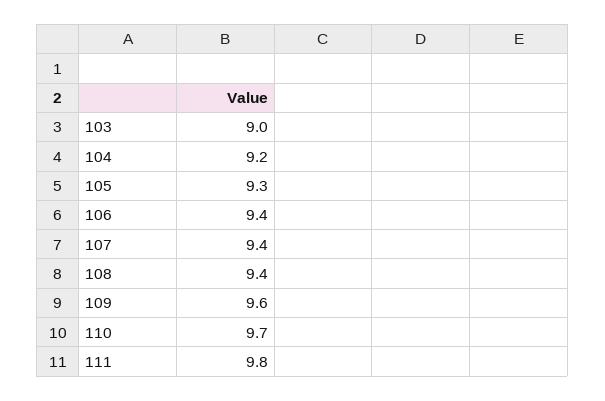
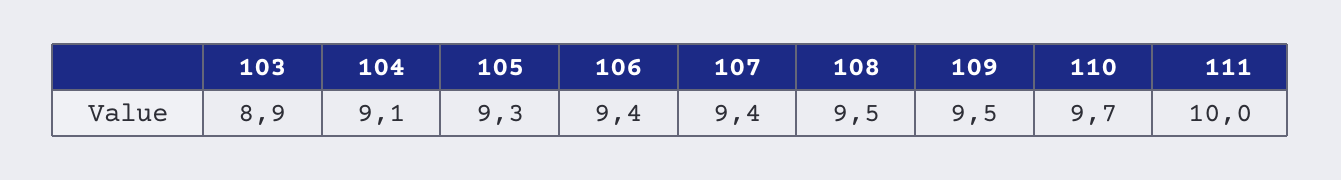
103: 9 -> 8.9
104: 9.2 -> 9.1
108: 9.4 -> 9.5
109: 9.6 -> 9.5
111: 9.8 -> 10

